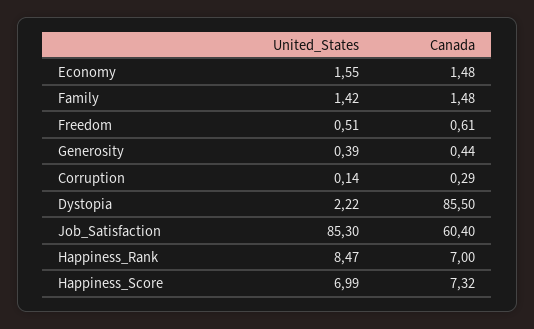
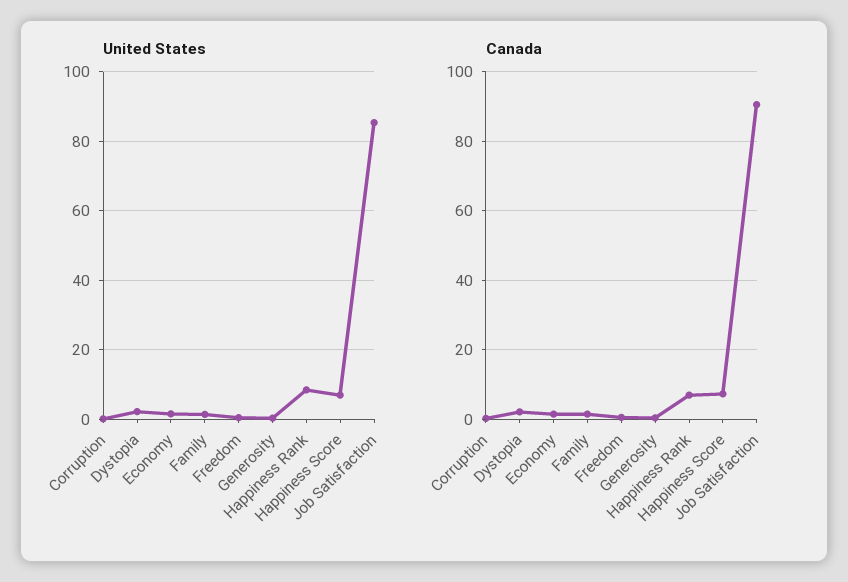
Canada, Dystopia: 85.5 -> 2
Canada, Job_Satisfaction: 60.4 -> 90

